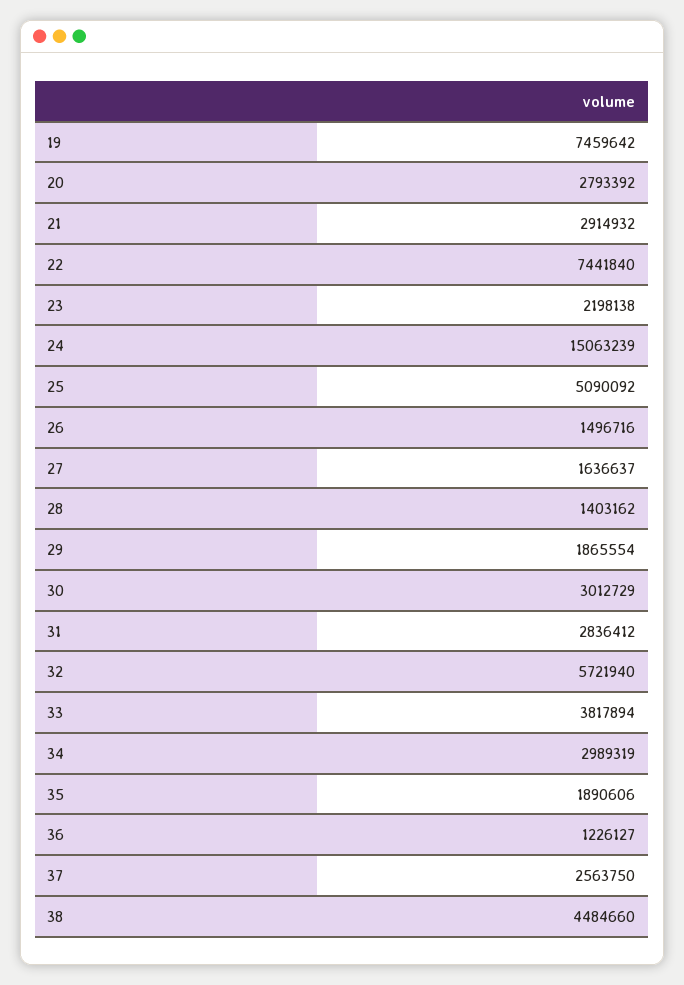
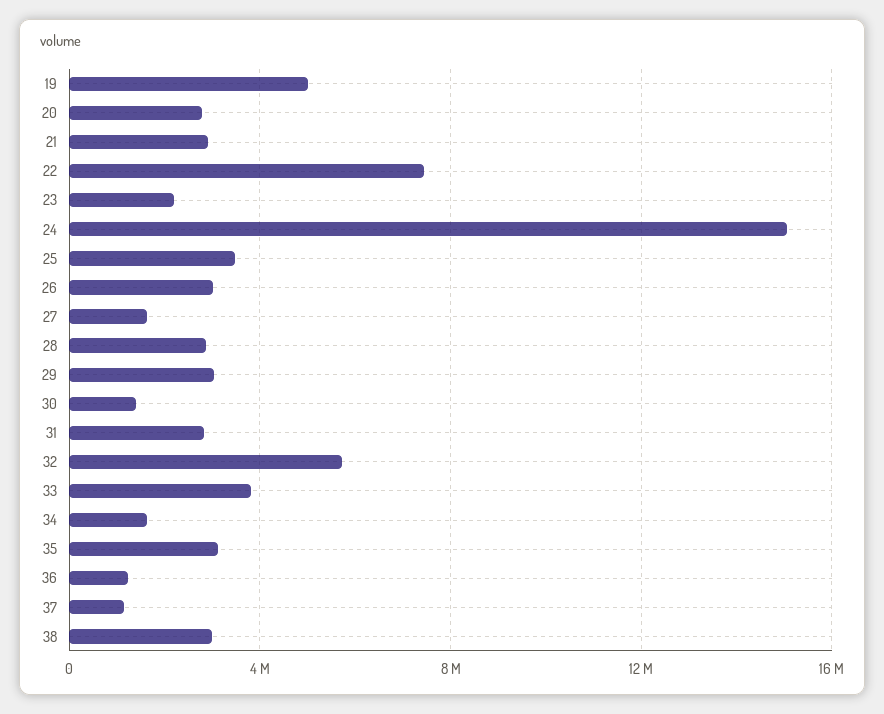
19: 7459642 -> 5000000
25: 5090092 -> 3500000
26: 1496716 -> 3000000
28: 1403162 -> 3000000
29: 1865554 -> 3000000
30: 3012729 -> 1500000
34: 2989319 -> 1500000
35: 1890606 -> 3000000
37: 2563750 -> 1000000
38: 4484660 -> 3000000

